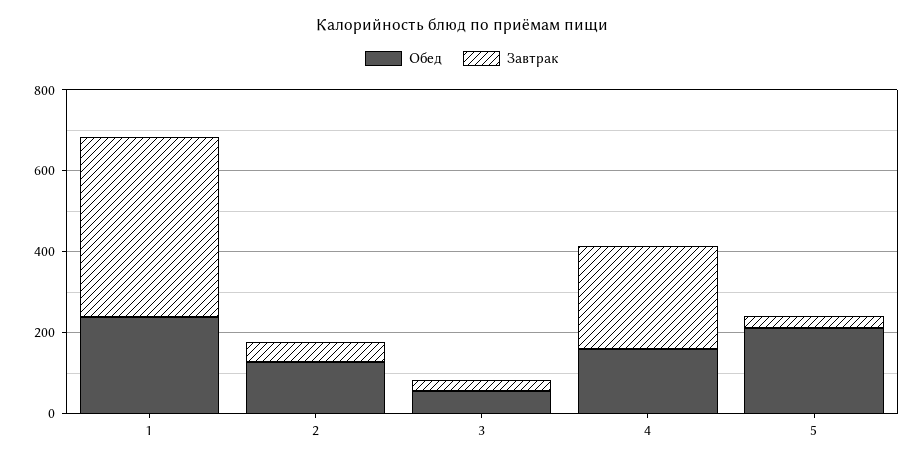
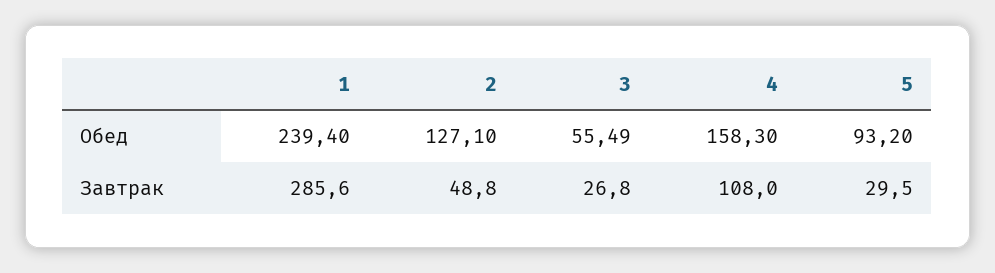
Завтрак, 1: 450 -> 285.6
Завтрак, 4: 250 -> 108
Обед, 5: 200 -> 93.2

